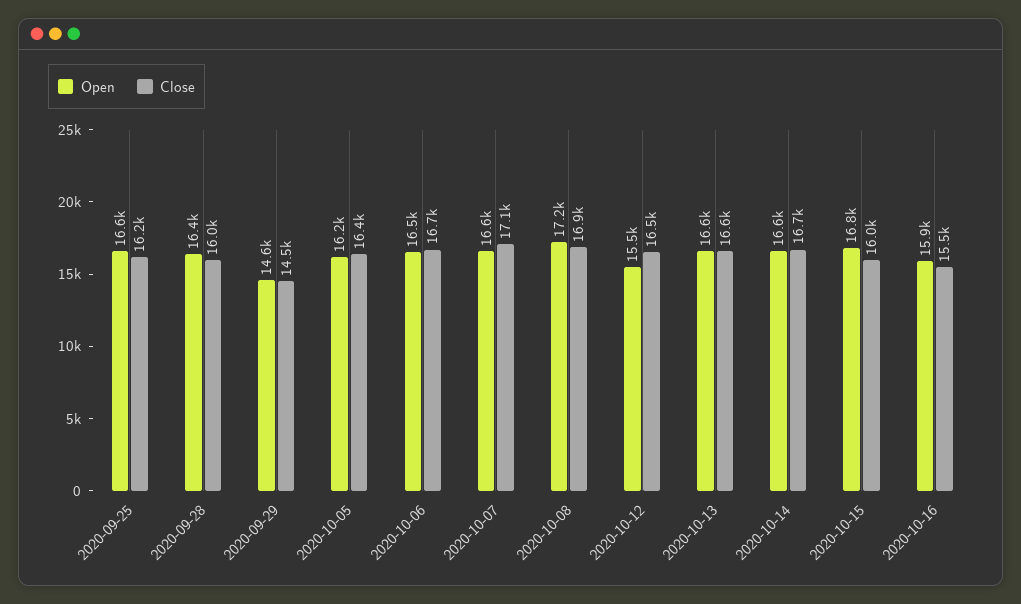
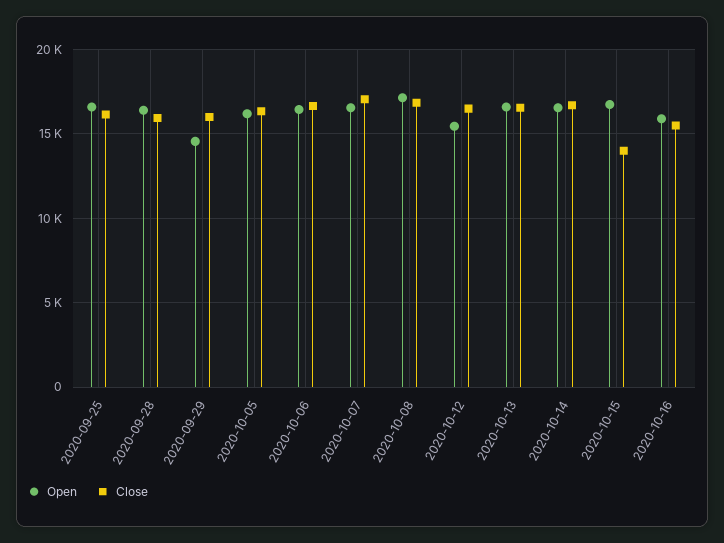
Close, 2020-09-29: 14500 -> 16000
Close, 2020-10-15: 16000 -> 14000

